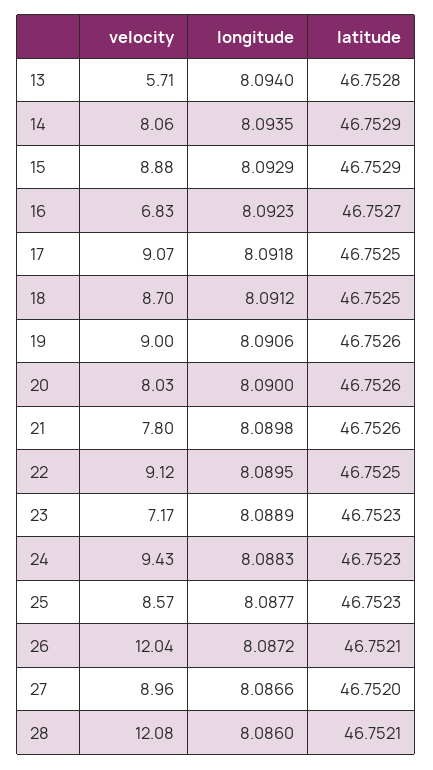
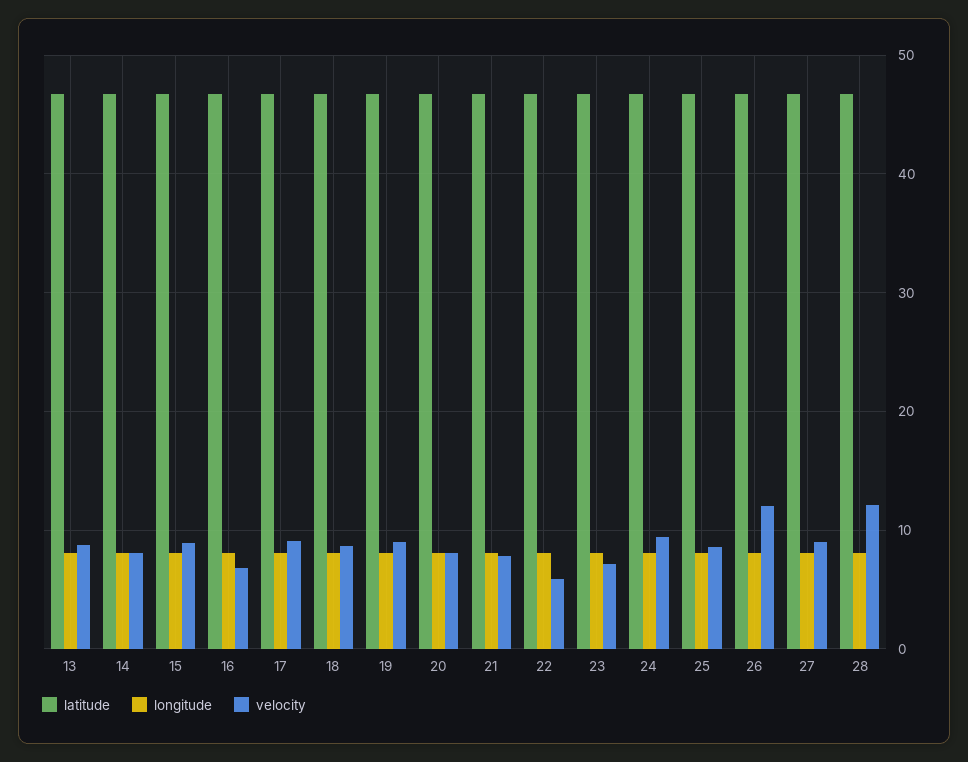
velocity, 13: 5.71 -> 9
velocity, 22: 9.12 -> 6

